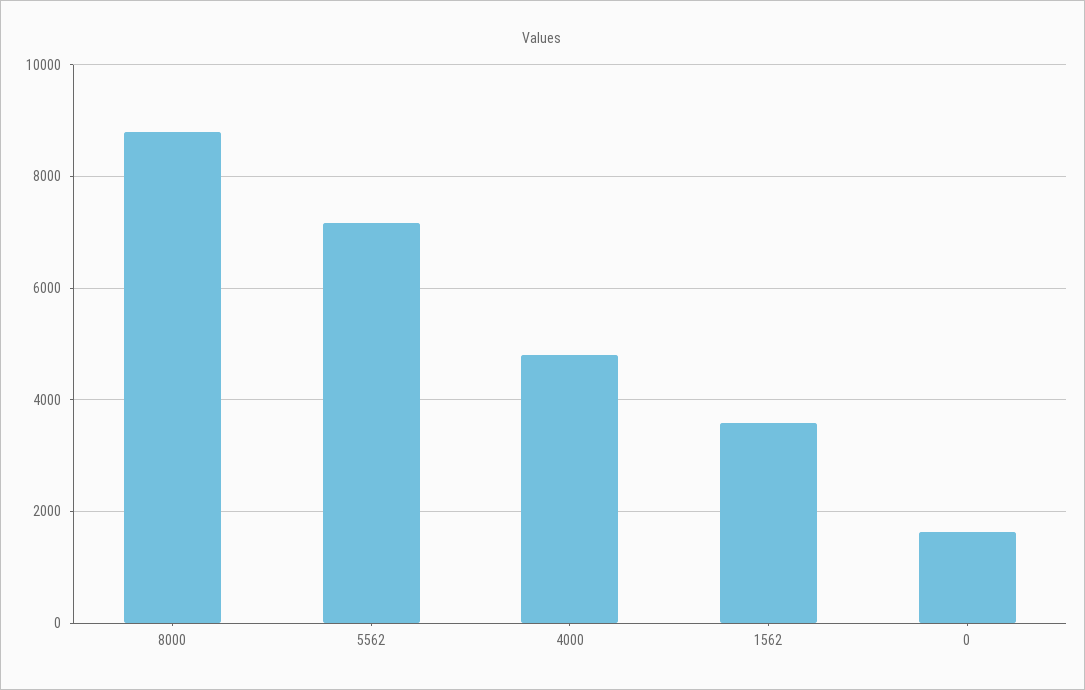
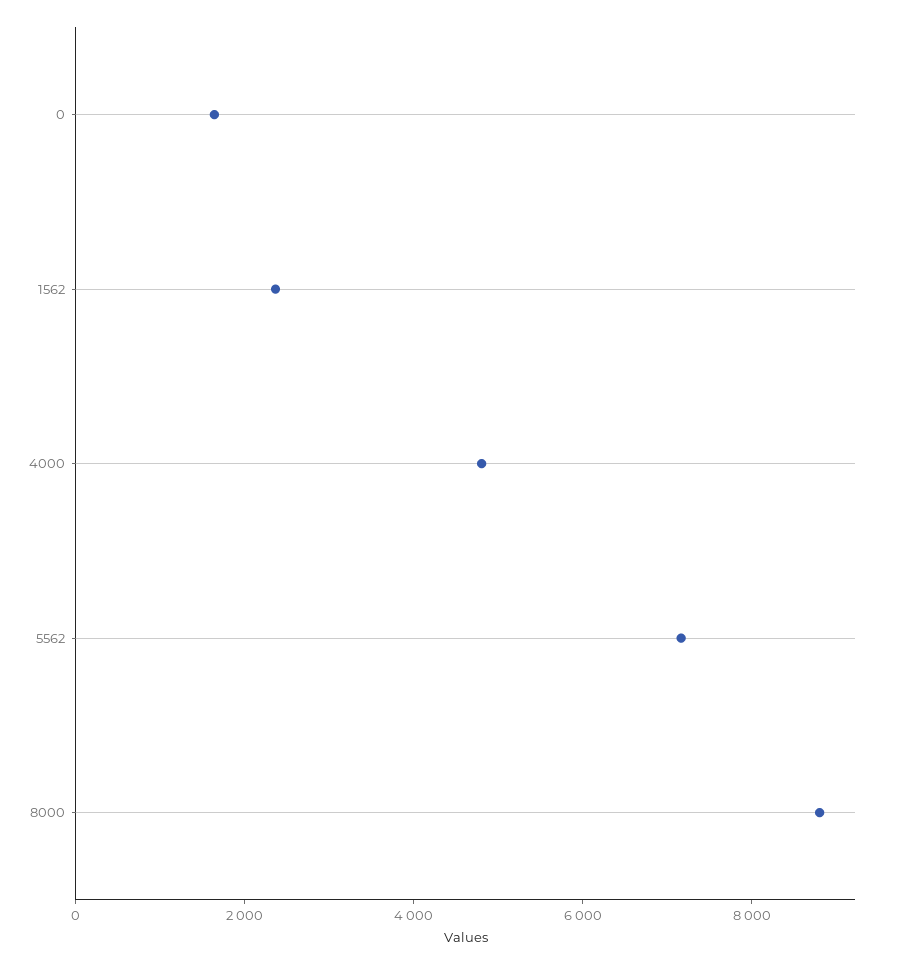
1562: 3600 -> 2500

